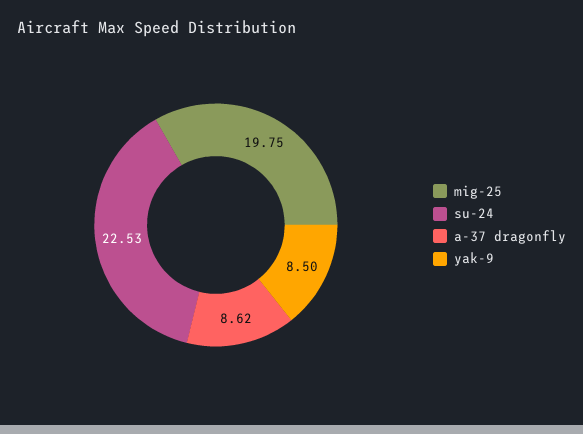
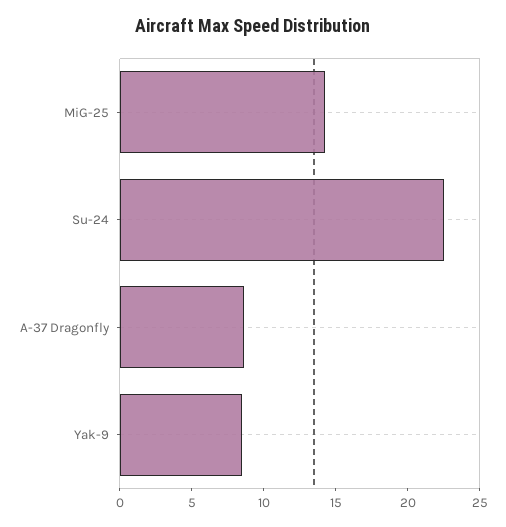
mig-25: 19.75 -> 14

